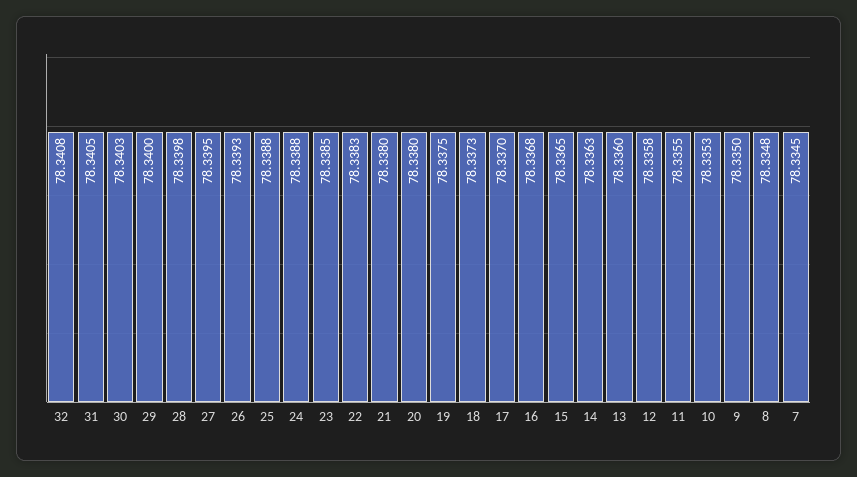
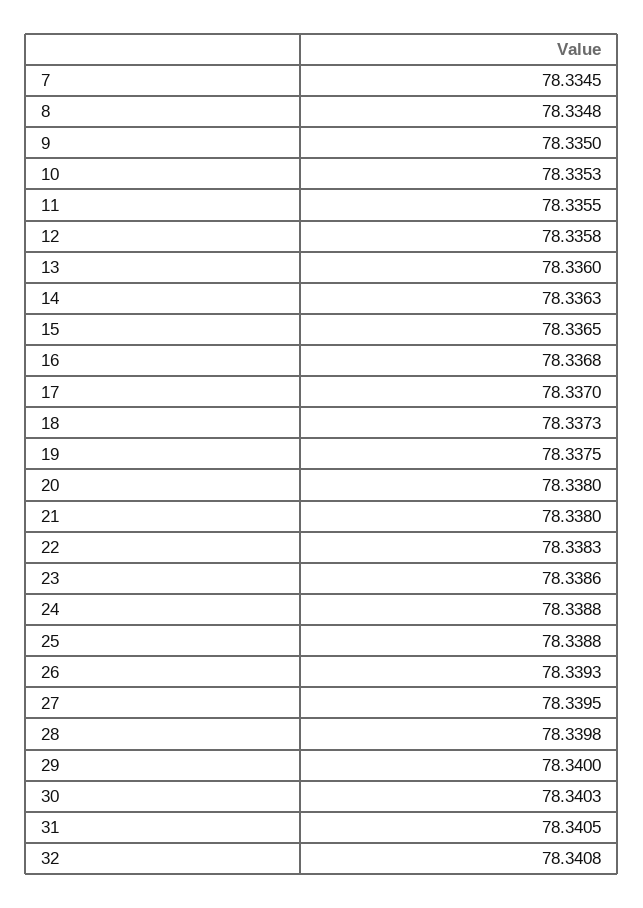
23: 78.3385 -> 78.3386

